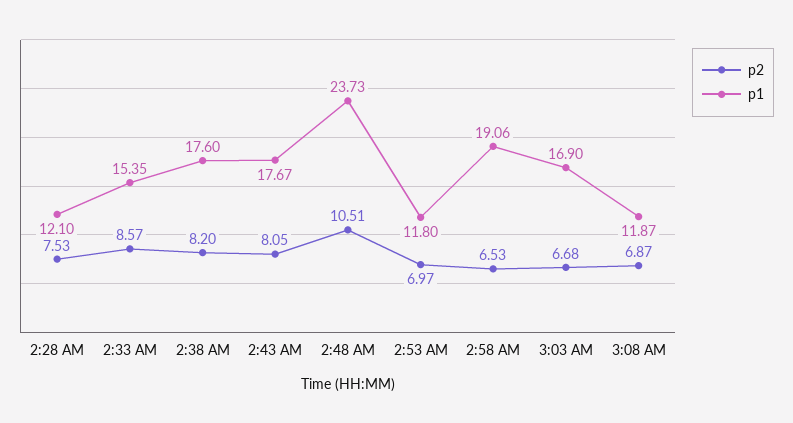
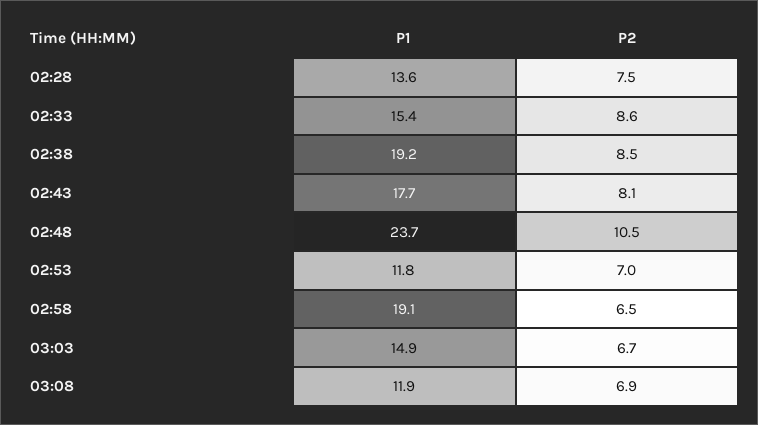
p1, 2:28 AM: 12.1 -> 13.6
p2, 2:38 AM: 8.2 -> 8.5
p1, 2:38 AM: 17.6 -> 19.2
p1, 3:03 AM: 16.9 -> 14.9

